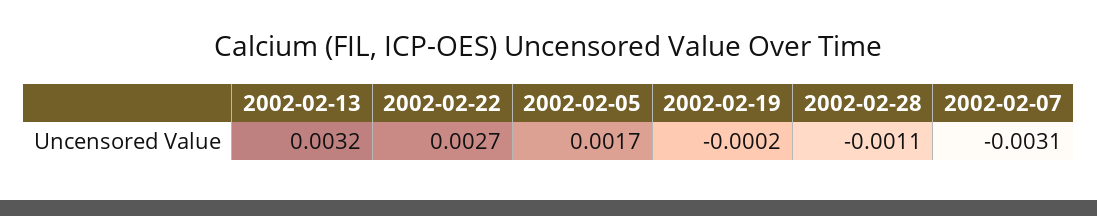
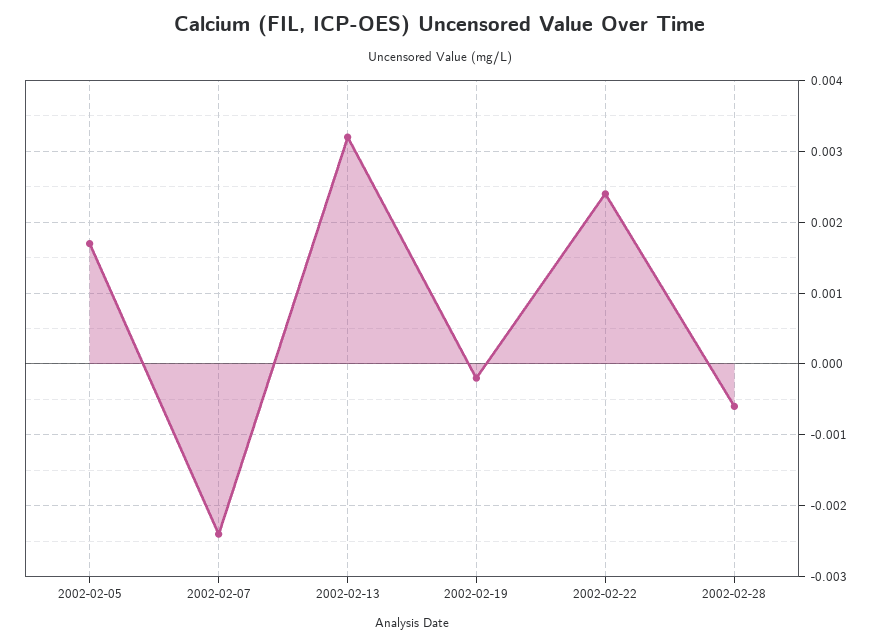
2002-02-22: 0.0027 -> 0.0024
2002-02-28: -0.0011 -> -0.0006
2002-02-07: -0.0031 -> -0.0024

